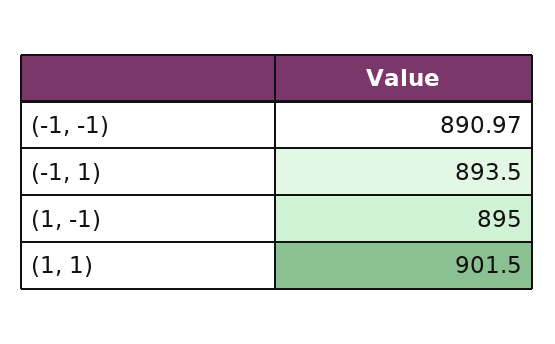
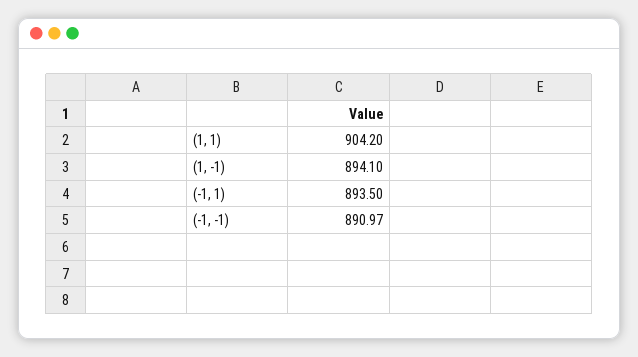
(1, -1): 895 -> 894.1
(1, 1): 901.5 -> 904.2

